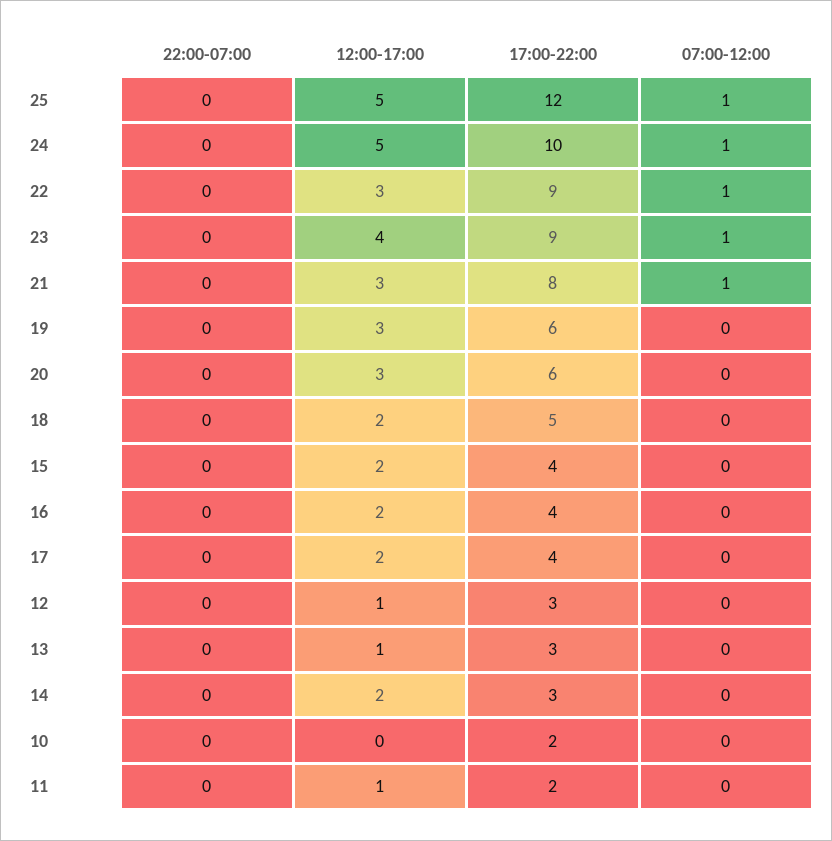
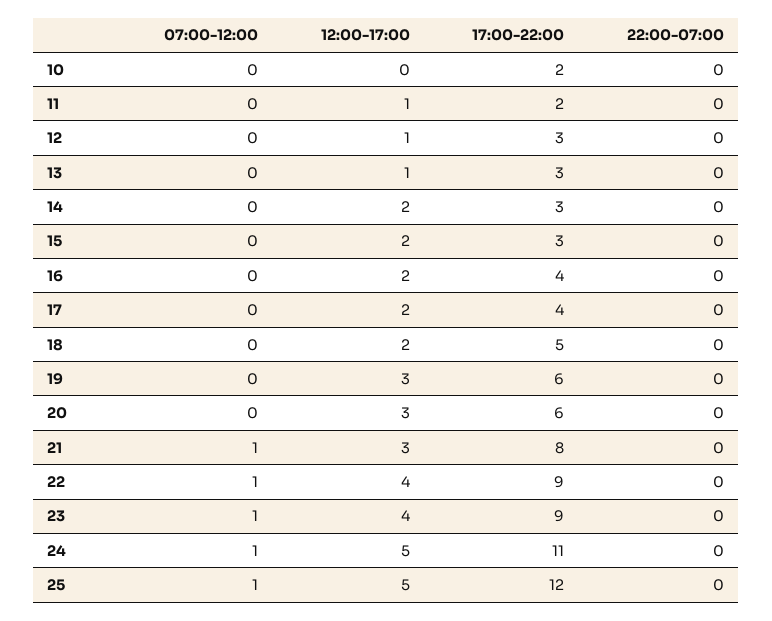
17:00-22:00, 24: 10 -> 11
12:00-17:00, 22: 3 -> 4
17:00-22:00, 15: 4 -> 3

